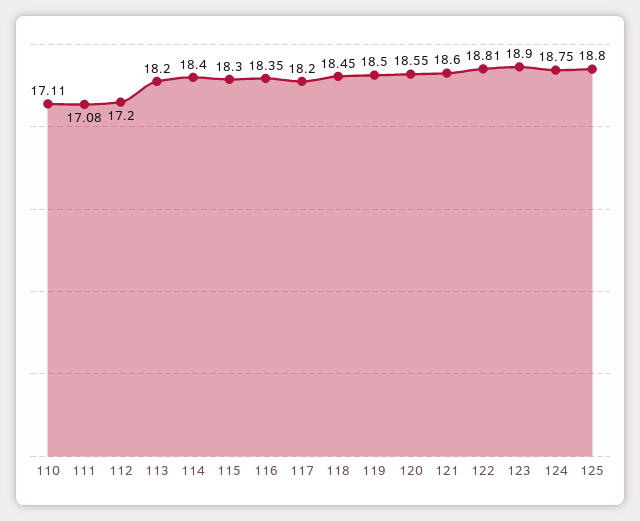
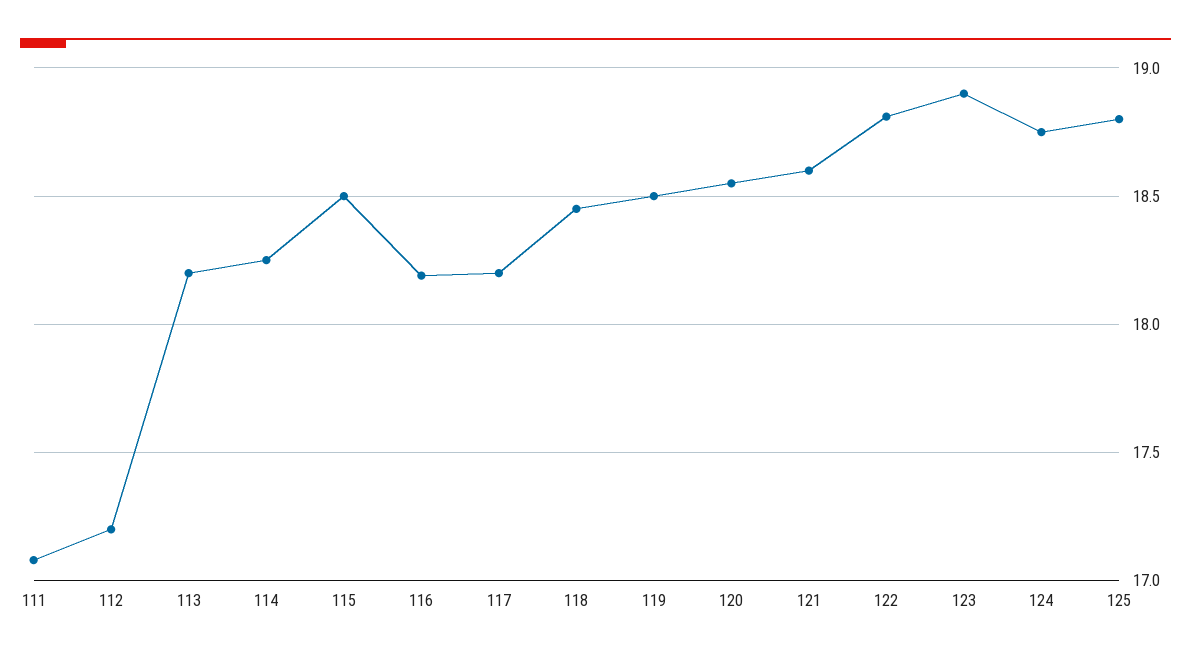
110: 17.11 -> none
114: 18.4 -> 18.25
115: 18.3 -> 18.5
116: 18.35 -> 18.2

